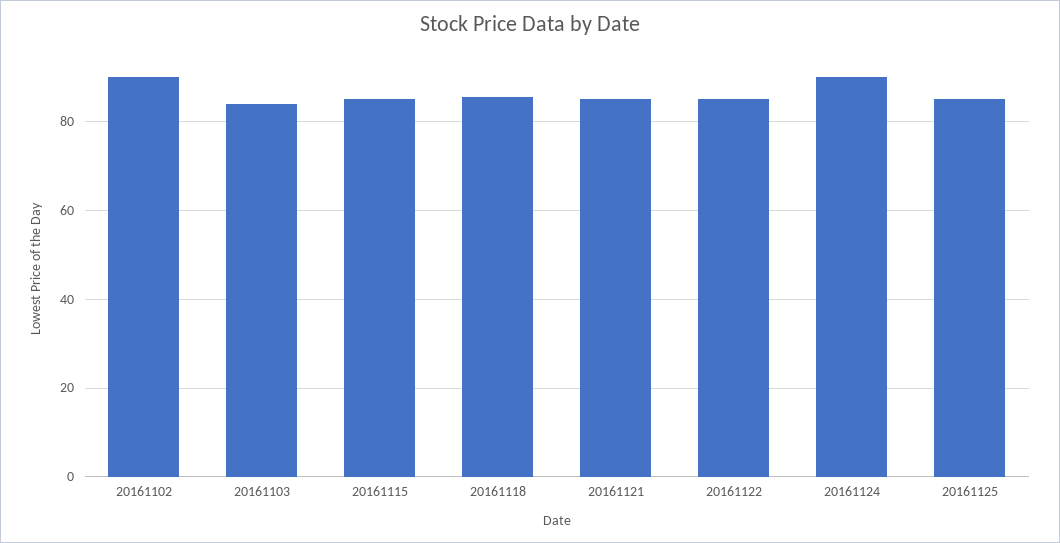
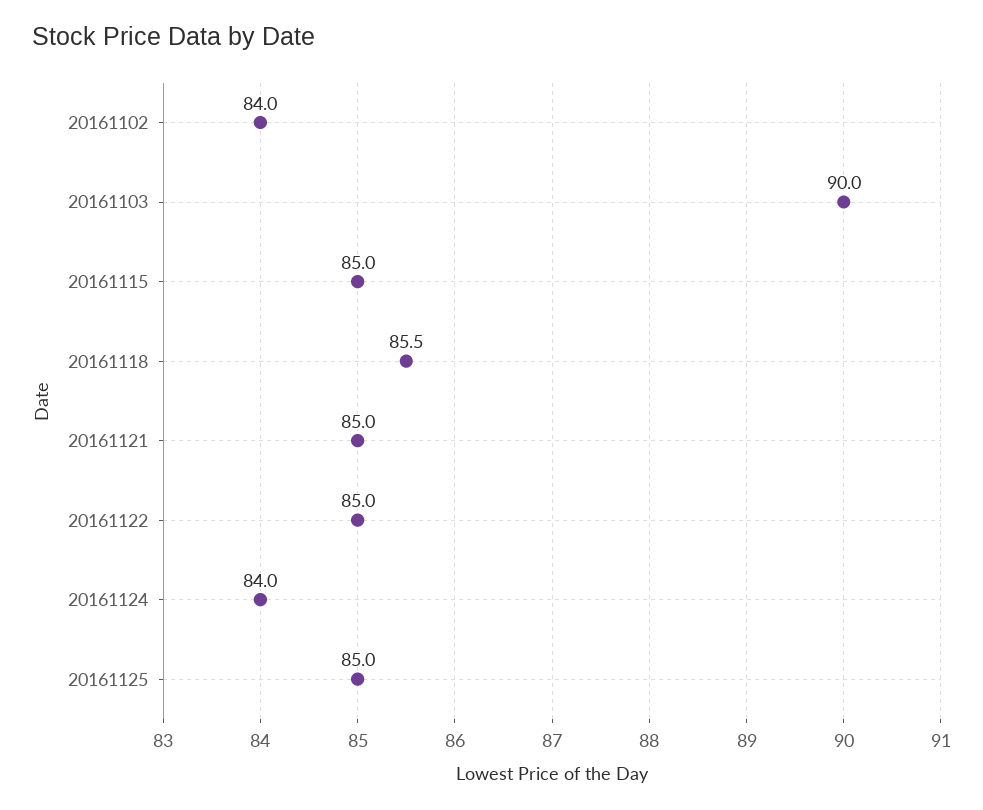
20161102: 90 -> 84
20161103: 84 -> 90
20161124: 90 -> 84

